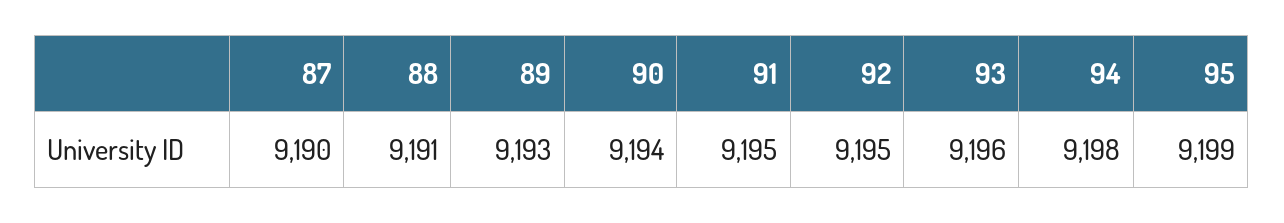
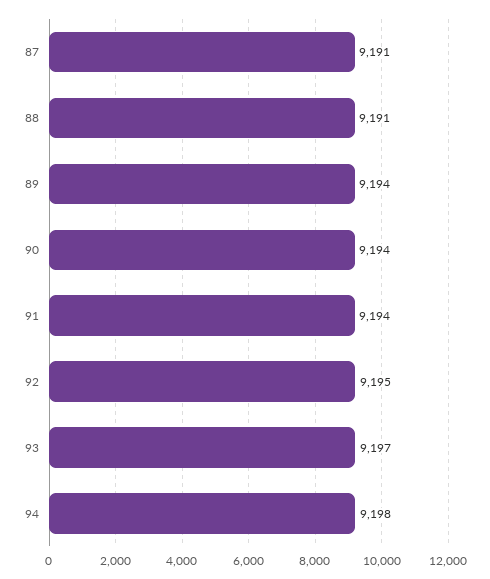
87: 9190 -> 9191
89: 9193 -> 9194
91: 9195 -> 9194
93: 9196 -> 9197
95: 9199 -> none

